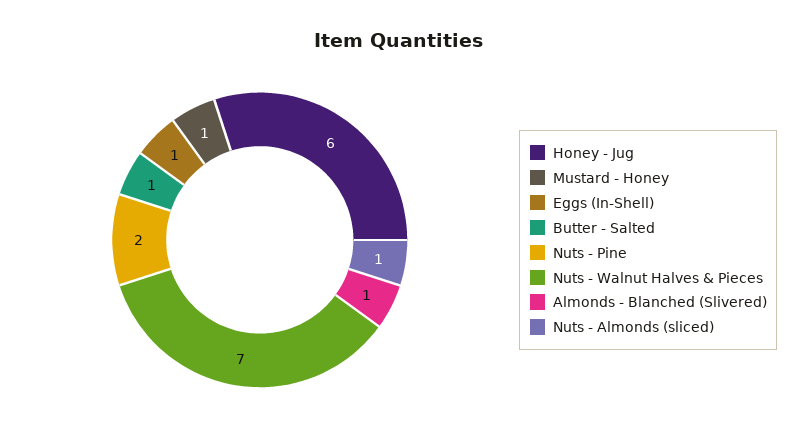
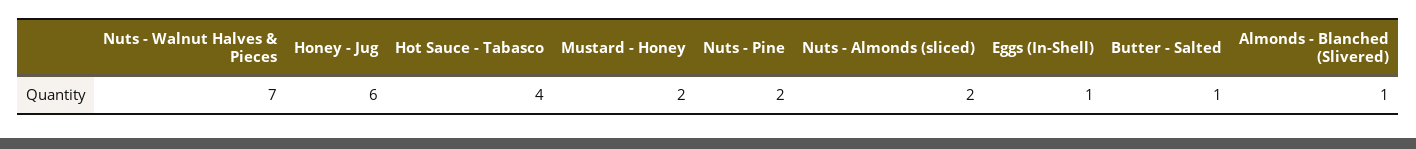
Mustard - Honey: 1 -> 2
Nuts - Almonds (sliced): 1 -> 2
Hot Sauce - Tabasco: none -> 4

